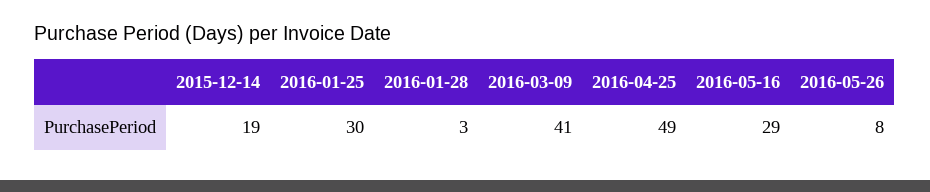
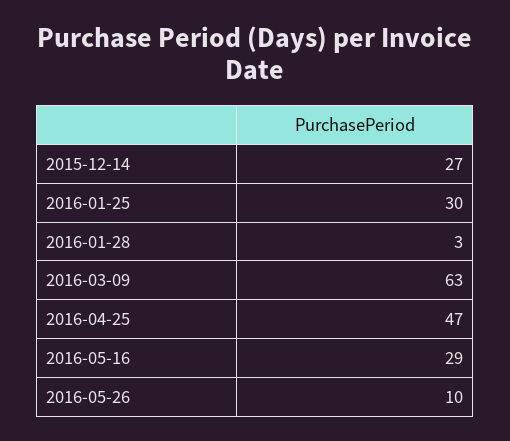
2015-12-14: 19 -> 27
2016-03-09: 41 -> 63
2016-04-25: 49 -> 47
2016-05-26: 8 -> 10

